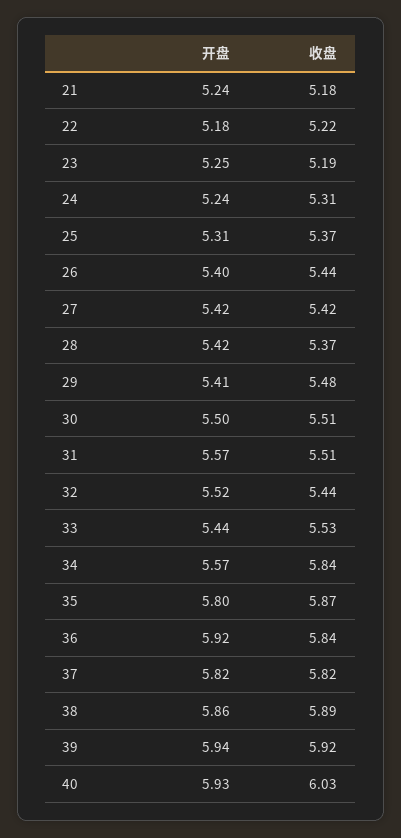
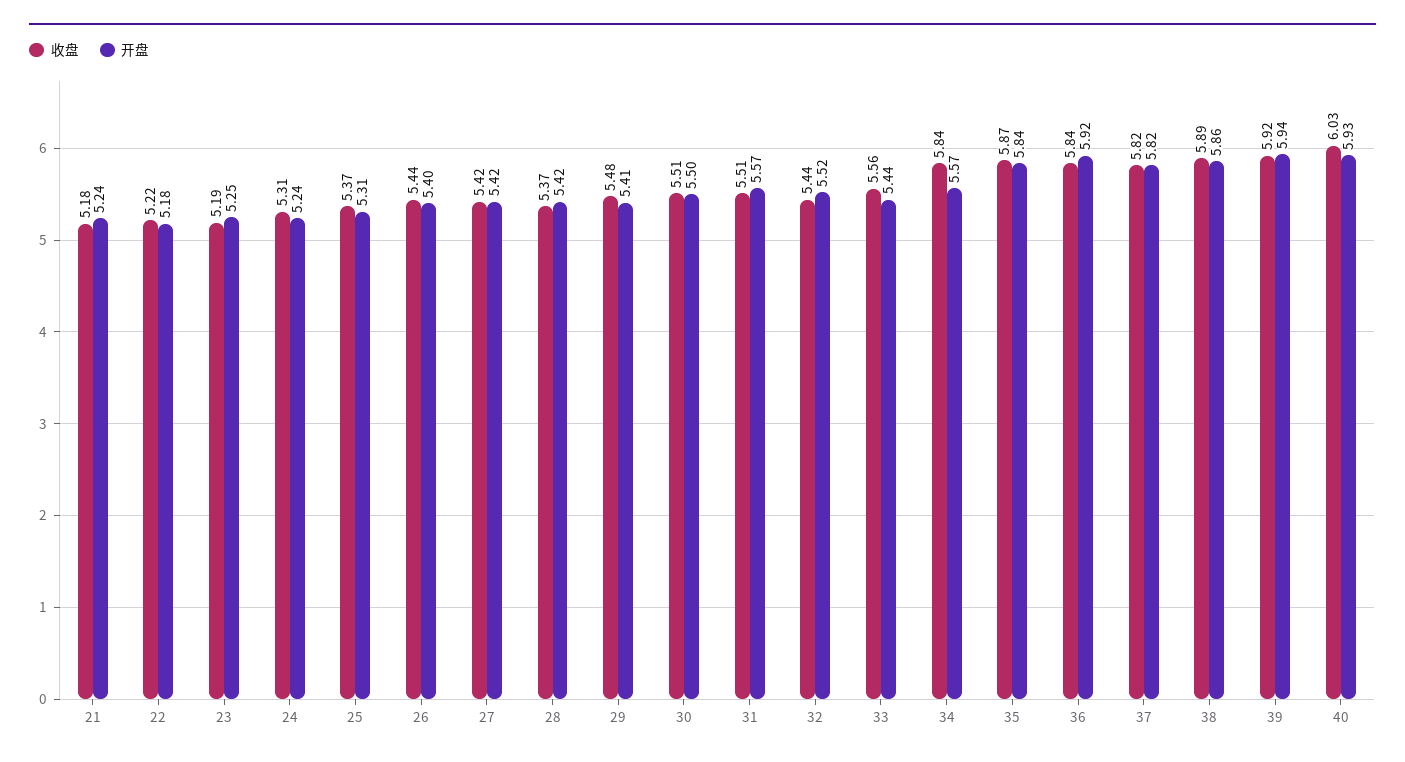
收盘, 33: 5.53 -> 5.56
开盘, 35: 5.8 -> 5.84

